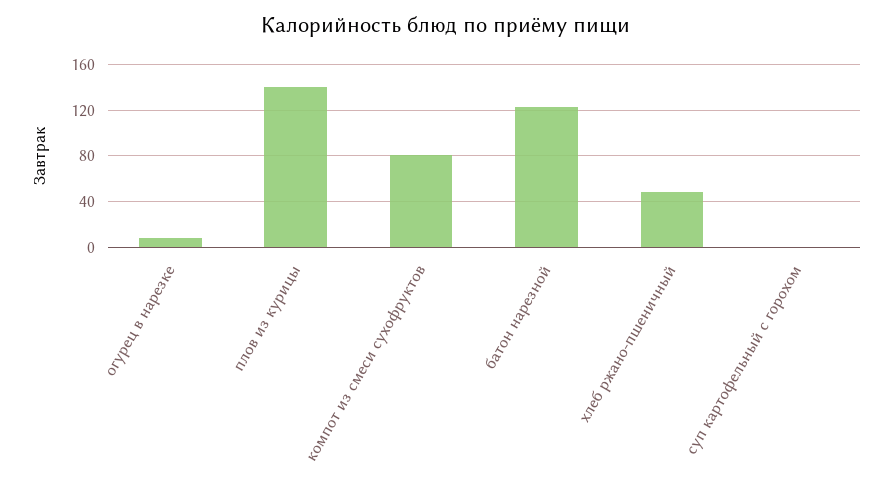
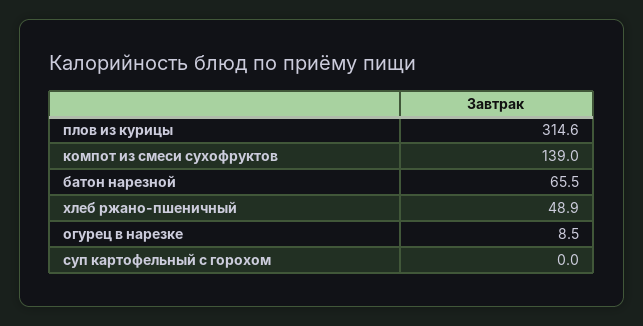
плов из курицы: 140 -> 314.6
компот из смеси сухофруктов: 80 -> 139
батон нарезной: 120 -> 65.5

